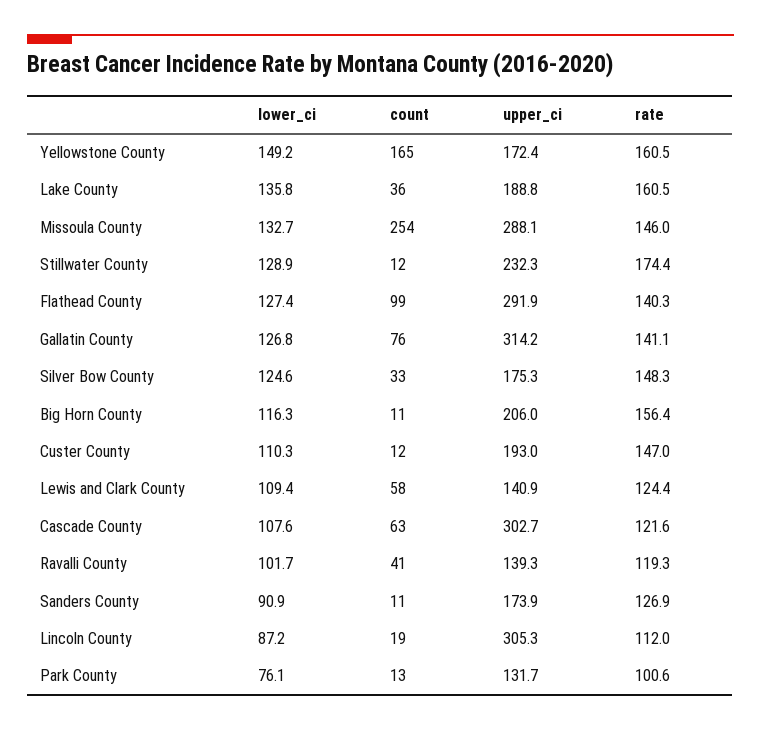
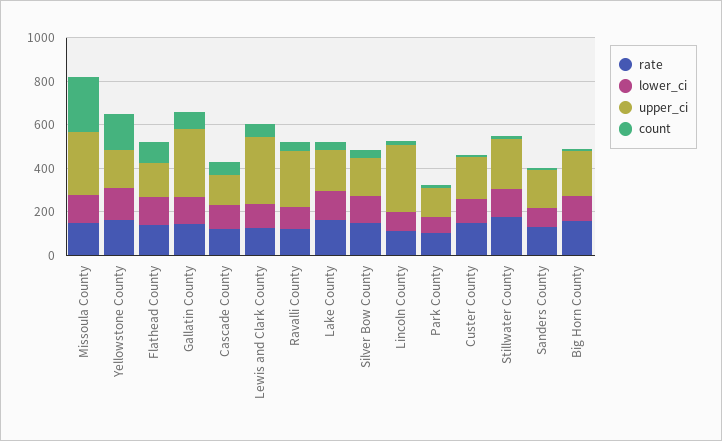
upper_ci, Flathead County: 291.9 -> 150
upper_ci, Lewis and Clark County: 140.9 -> 300
upper_ci, Cascade County: 302.7 -> 150
upper_ci, Ravalli County: 139.3 -> 250

